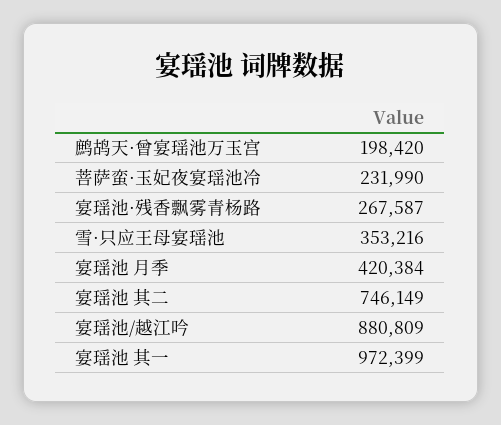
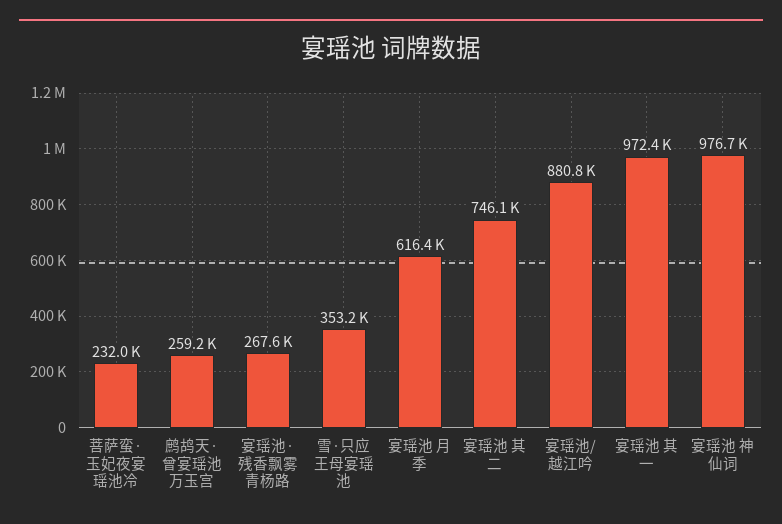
鹧鸪天·曾宴瑶池万玉宫: 198420 -> 259200
宴瑶池 月季: 420384 -> 616400
宴瑶池 神仙词: none -> 976700

